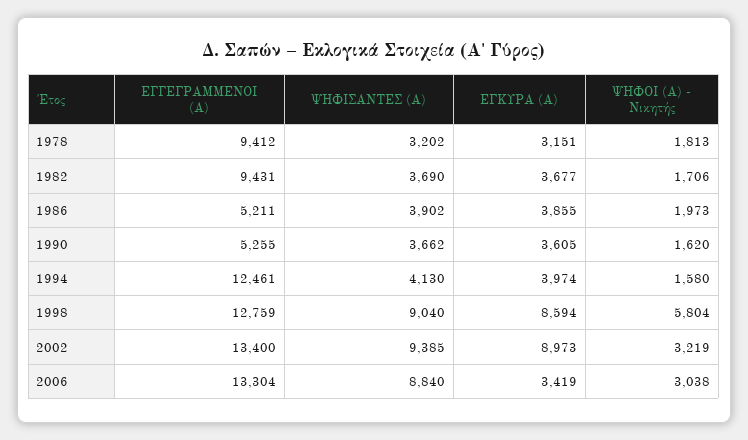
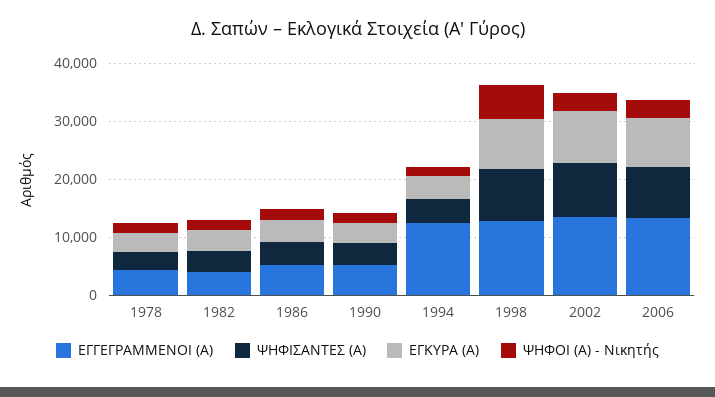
ΕΓΓΕΓΡΑΜΜΕΝΟΙ (Α), 1978: 9412 -> 4000
ΕΓΓΕΓΡΑΜΜΕΝΟΙ (Α), 1982: 9431 -> 4000
ΕΓΚΥΡΑ (Α), 2006: 3419 -> 8000

